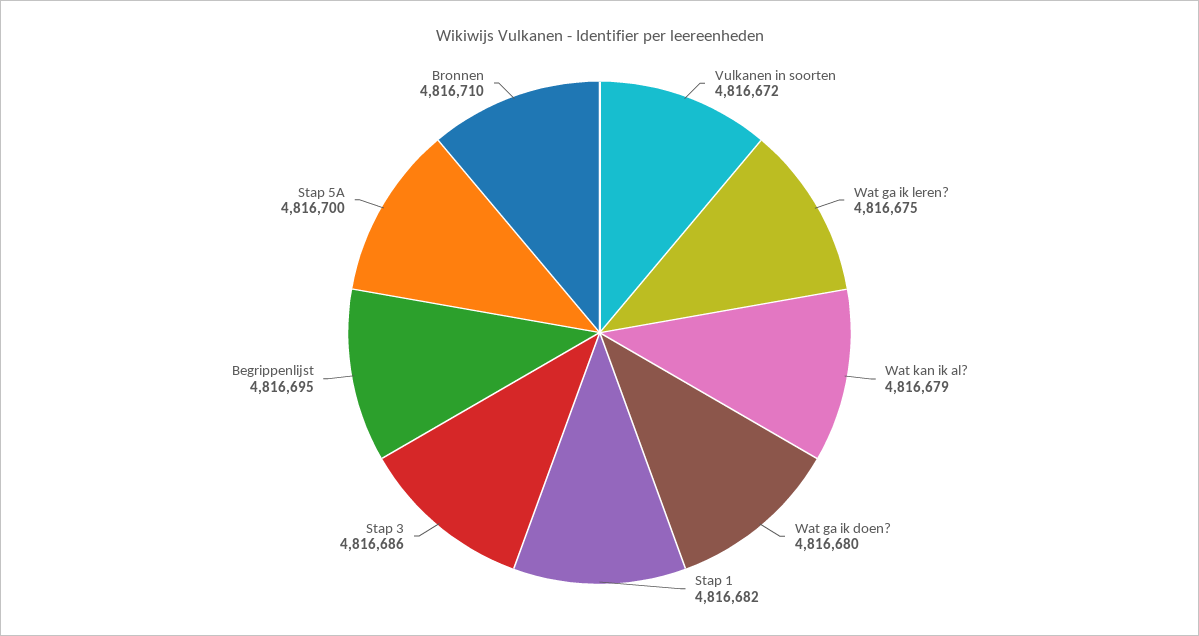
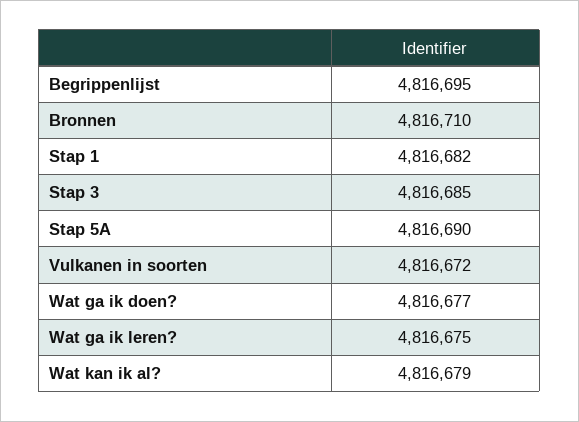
Wat ga ik doen?: 4816680 -> 4816677
Stap 3: 4816686 -> 4816685
Stap 5A: 4816700 -> 4816690

